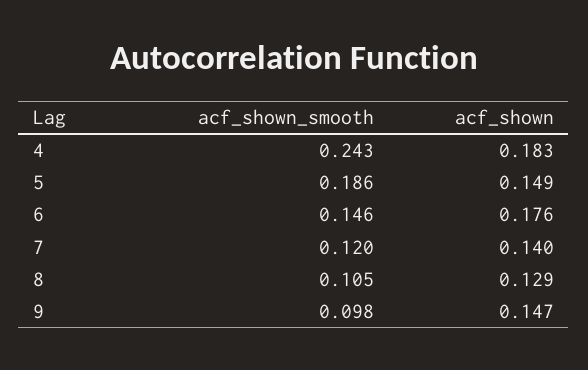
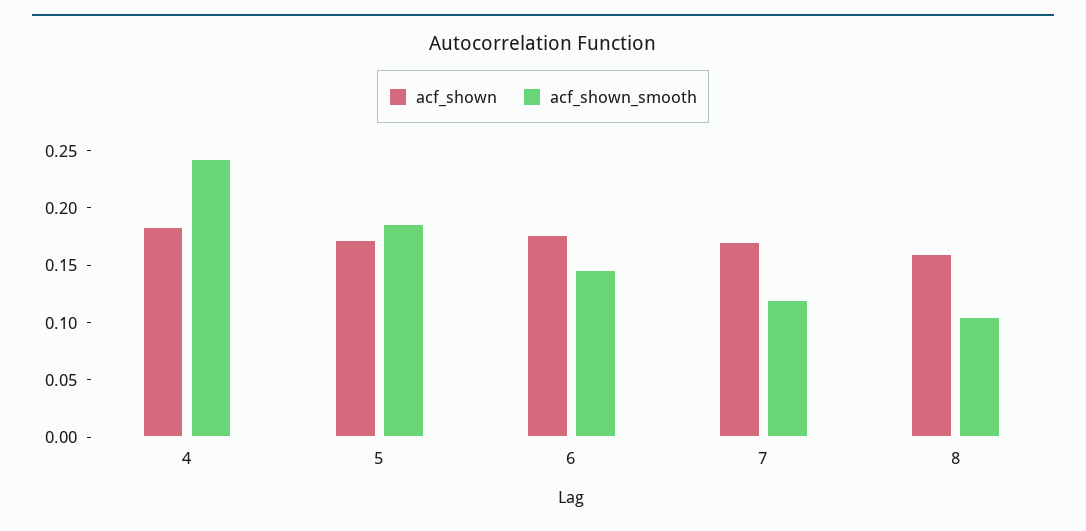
acf_shown, 5: 0.149 -> 0.17
acf_shown, 7: 0.14 -> 0.17
acf_shown, 8: 0.129 -> 0.16
acf_shown_smooth, 9: 0.098 -> none
acf_shown, 9: 0.147 -> none

